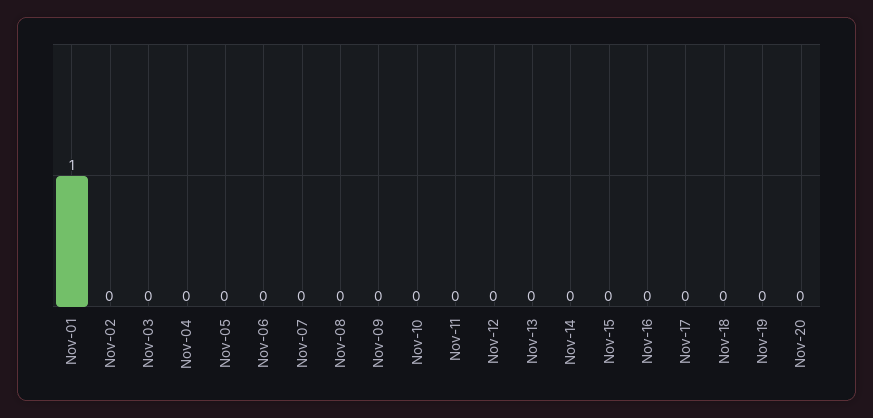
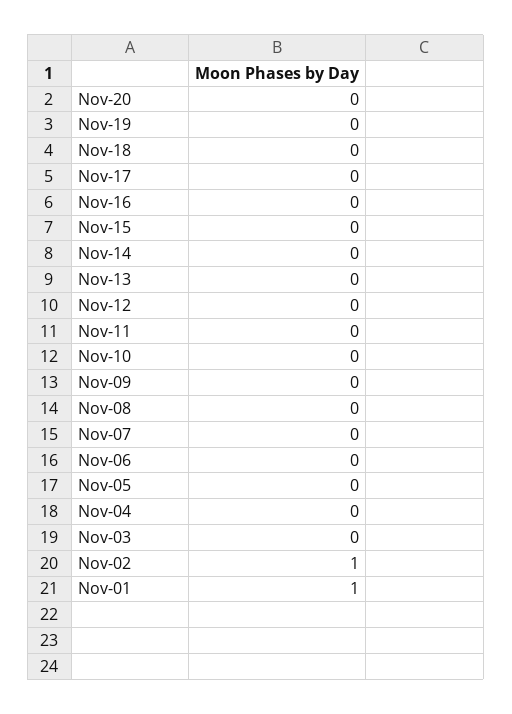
Nov-02: 0 -> 1

